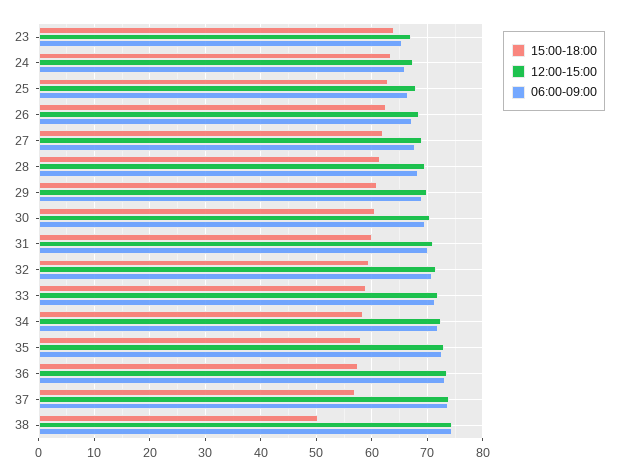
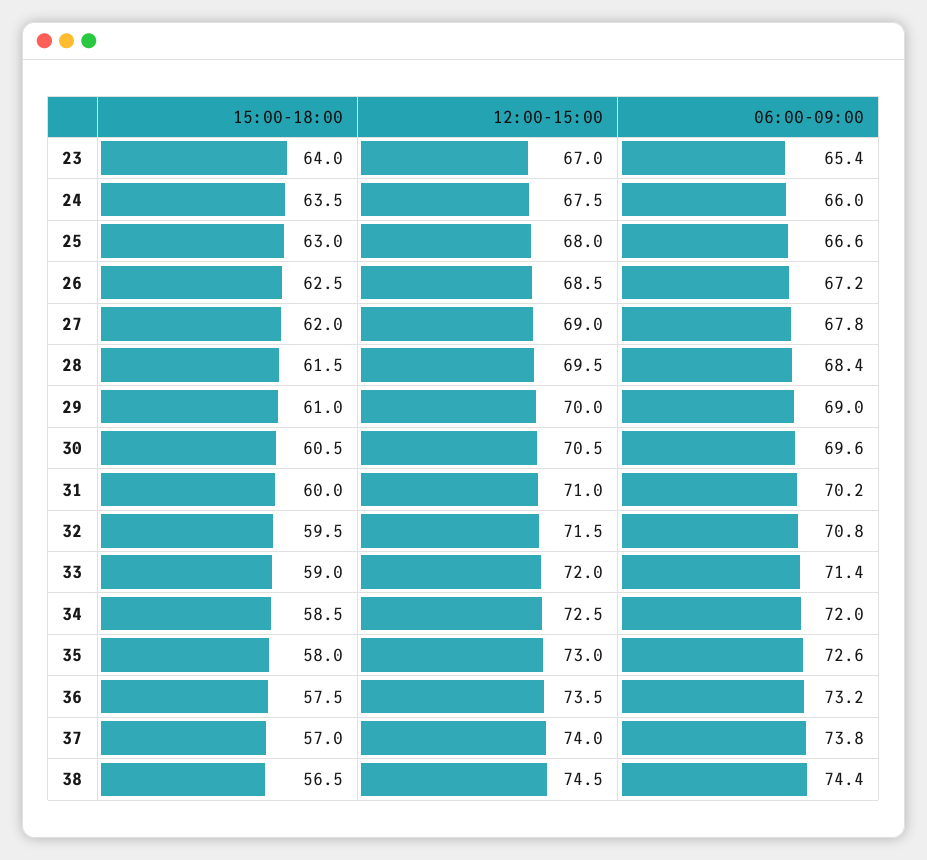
15:00-18:00, 38: 50 -> 56.5

